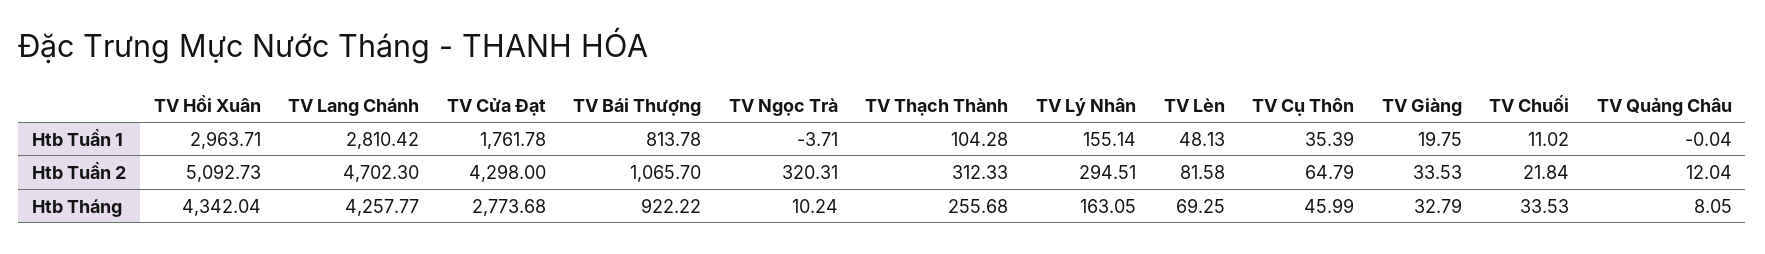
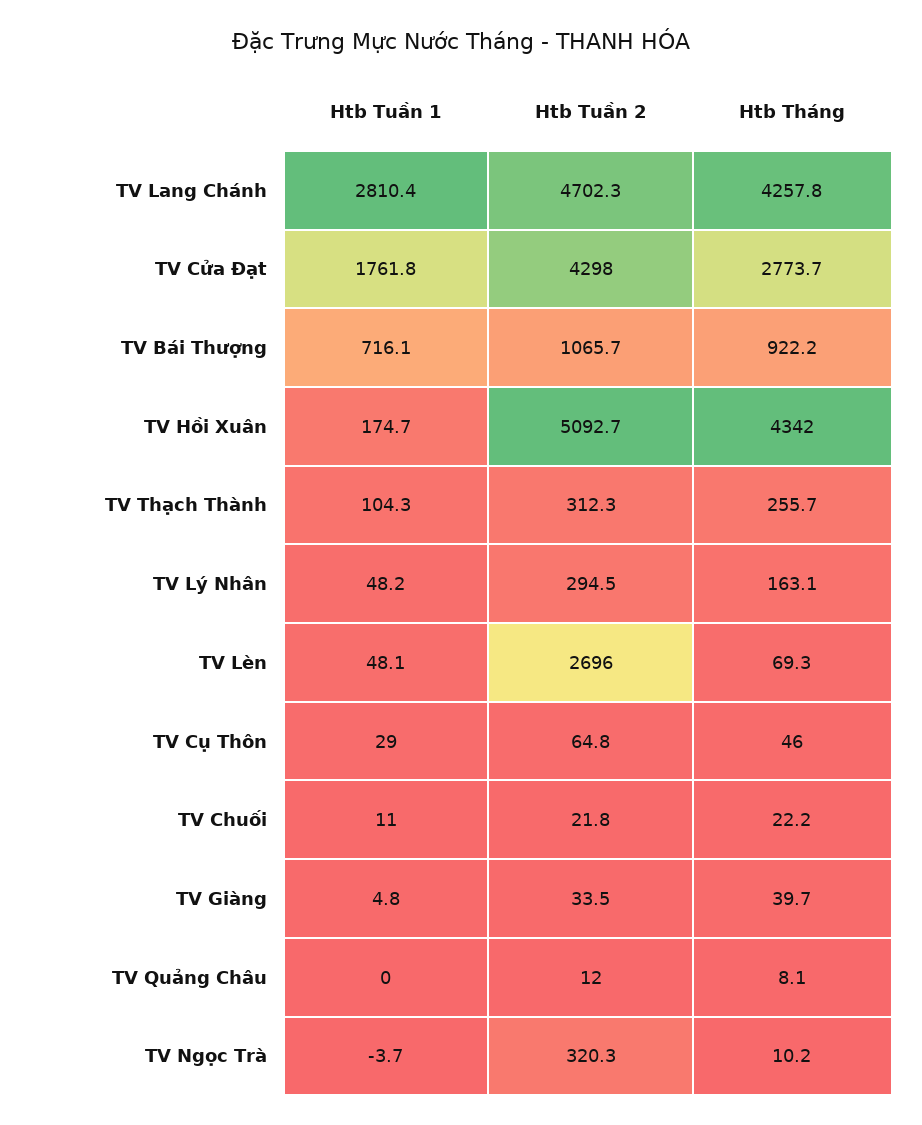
TV Hồi Xuân, Htb Tuần 1: 2963.71 -> 174.7
TV Bái Thượng, Htb Tuần 1: 813.78 -> 716.1
TV Lý Nhân, Htb Tuần 1: 155.14 -> 48.2
TV Cụ Thôn, Htb Tuần 1: 35.39 -> 29
TV Giàng, Htb Tuần 1: 19.75 -> 4.8
TV Lèn, Htb Tuần 2: 81.58 -> 2696
TV Giàng, Htb Tháng: 32.79 -> 39.7
TV Chuối, Htb Tháng: 33.53 -> 22.2

